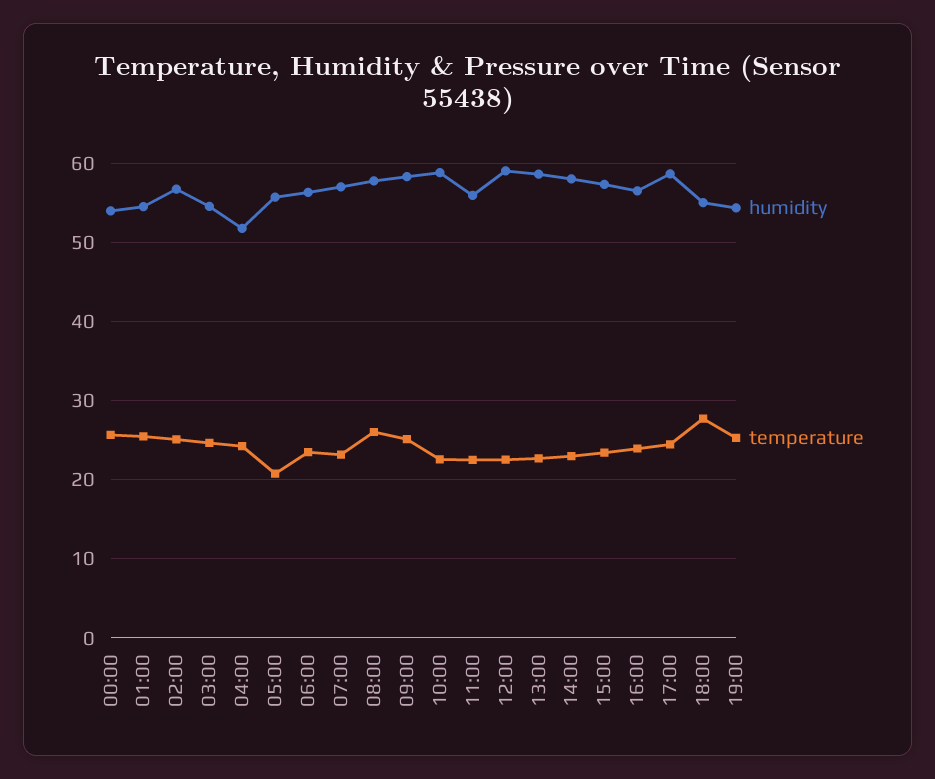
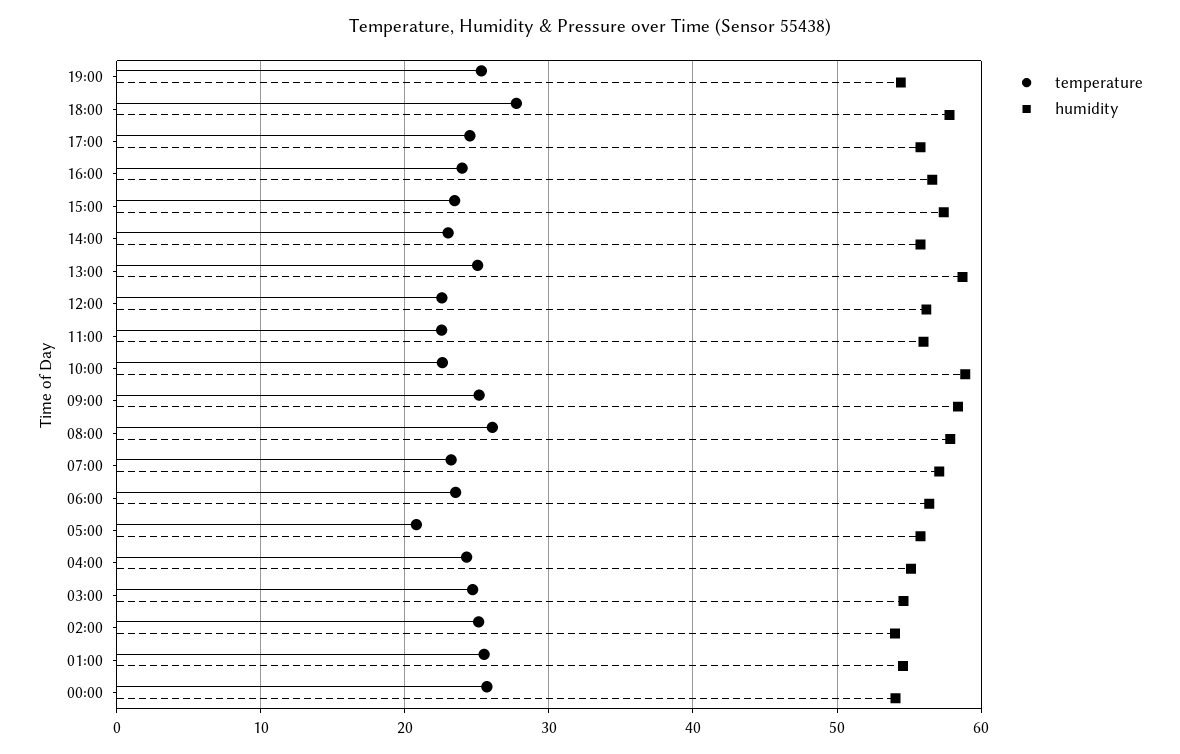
humidity, 02:00: 57 -> 54
humidity, 04:00: 52 -> 55
humidity, 12:00: 59 -> 56
temperature, 13:00: 23 -> 25
humidity, 14:00: 58 -> 56
humidity, 17:00: 59 -> 56
humidity, 18:00: 55 -> 58

